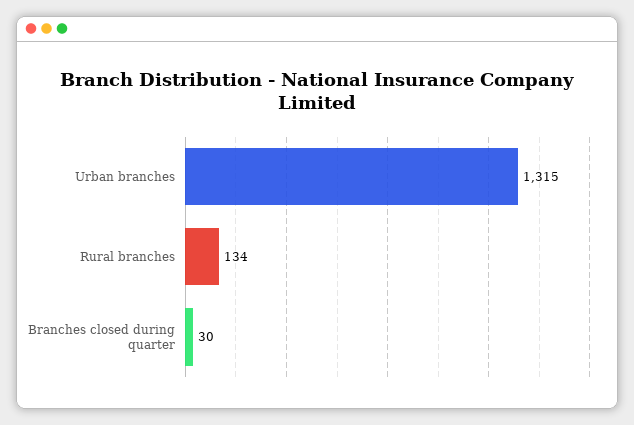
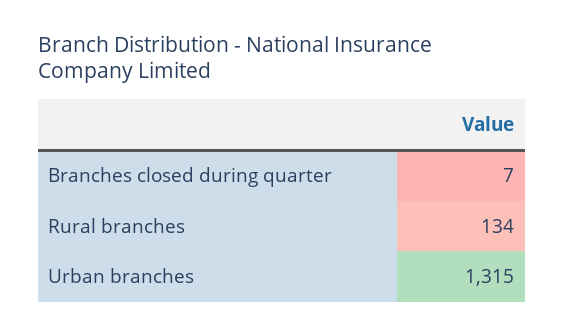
Branches closed during quarter: 30 -> 7

